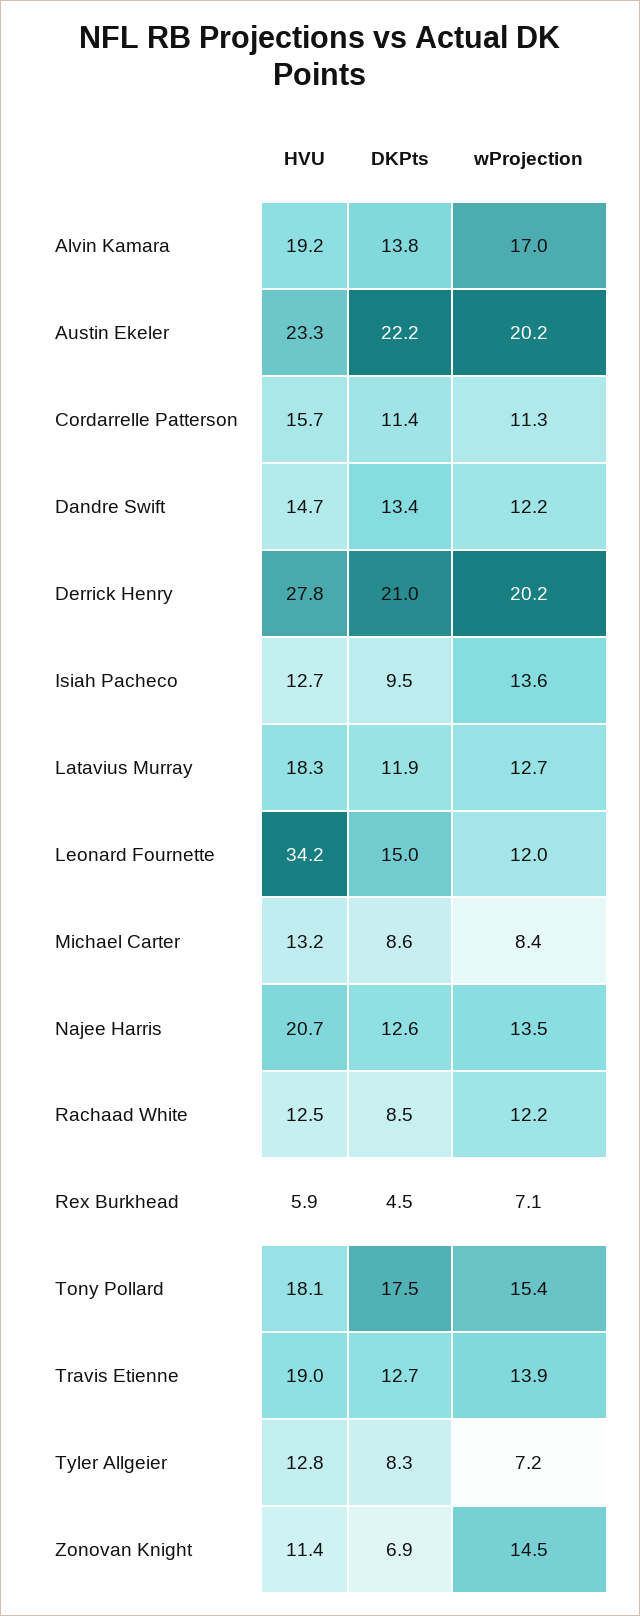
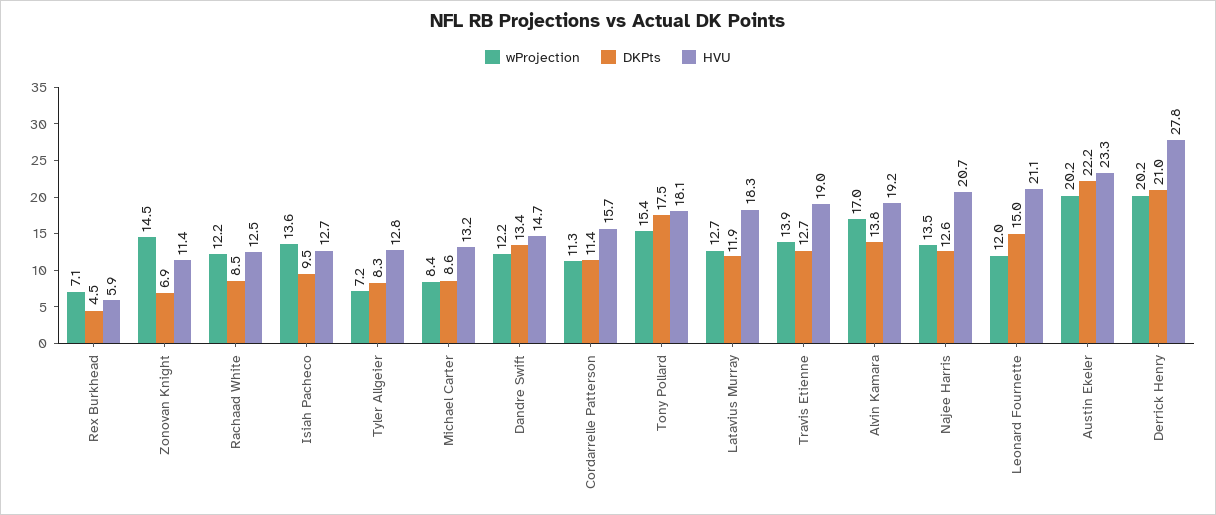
HVU, Leonard Fournette: 34.2 -> 21.1

